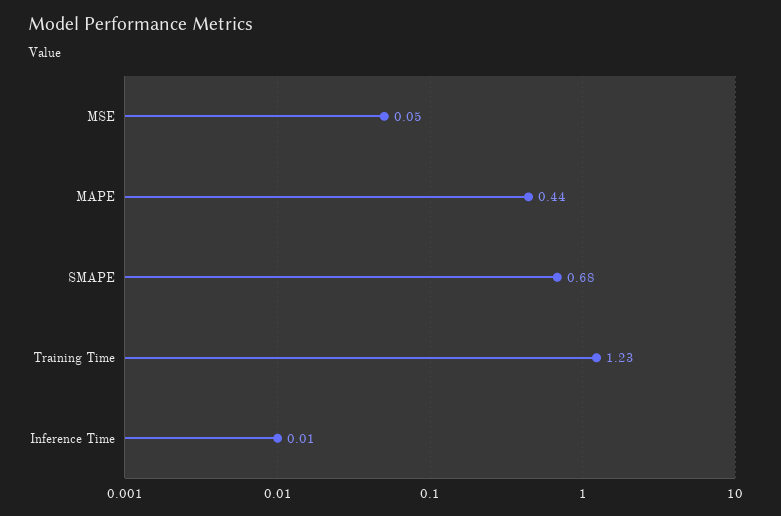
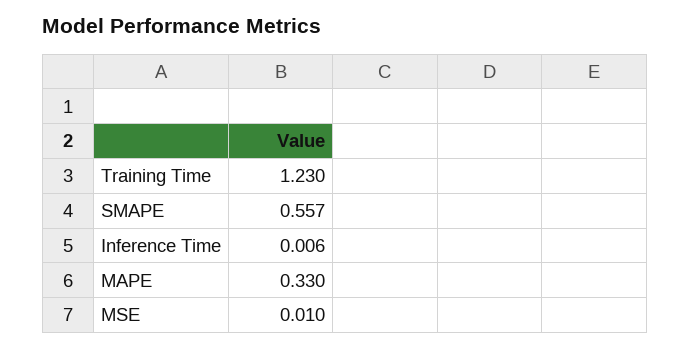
MSE: 0.05 -> 0.01
MAPE: 0.44 -> 0.33
SMAPE: 0.68 -> 0.557

